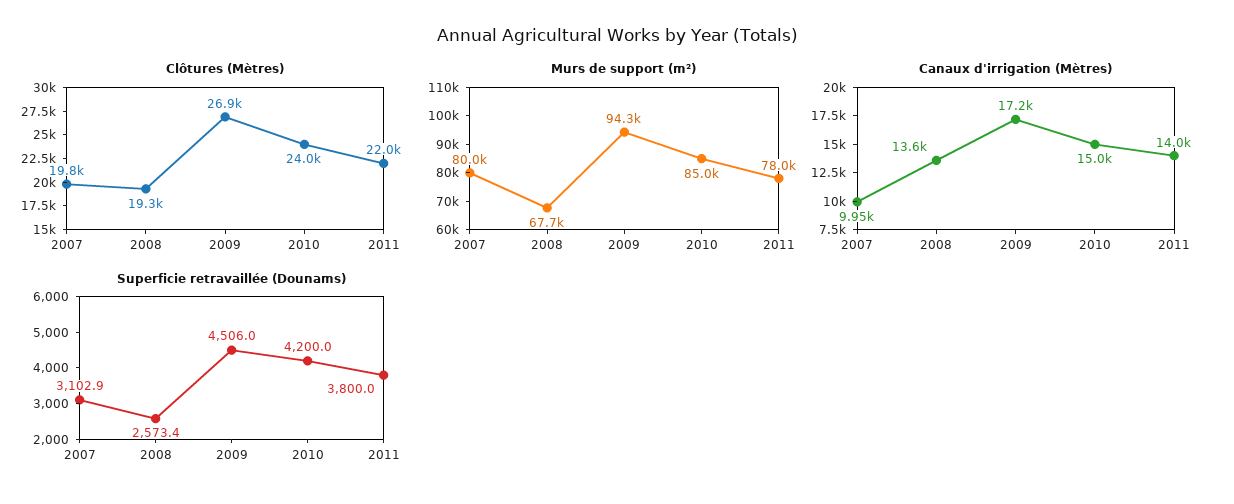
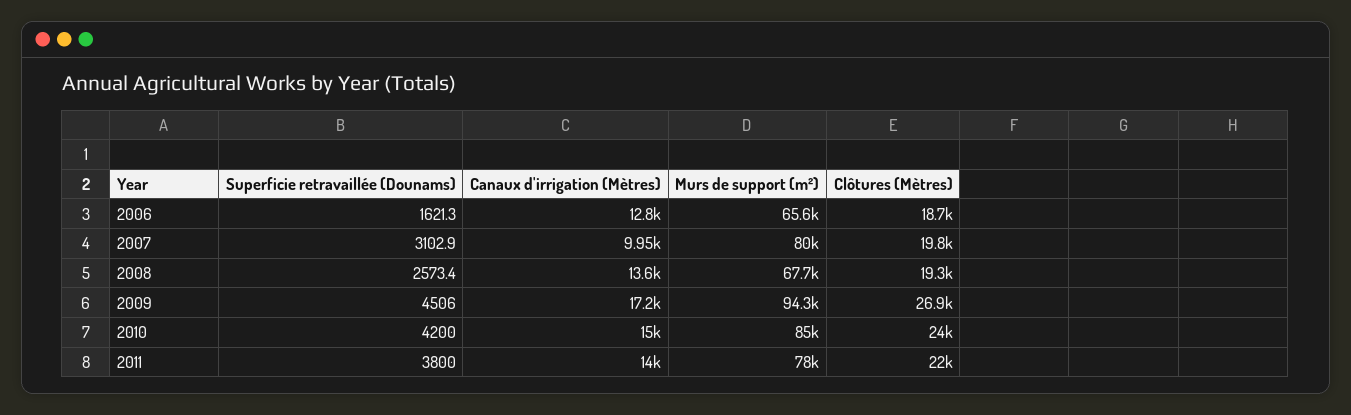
Superficie retravaillée (Dounams), 2006: none -> 1621.3
Canaux d'irrigation (Mètres), 2006: none -> 12800
Murs de support (m²), 2006: none -> 65600
Clôtures (Mètres), 2006: none -> 18700

